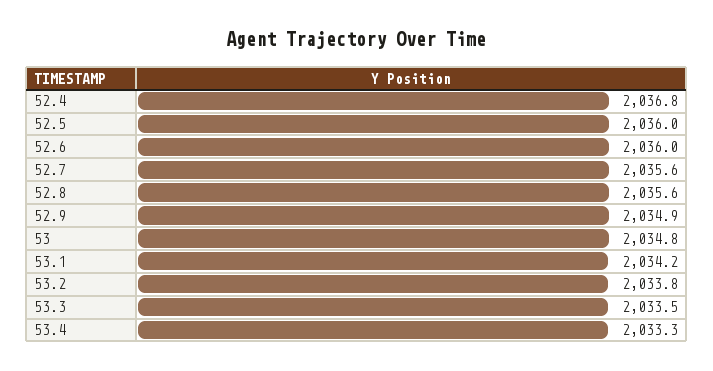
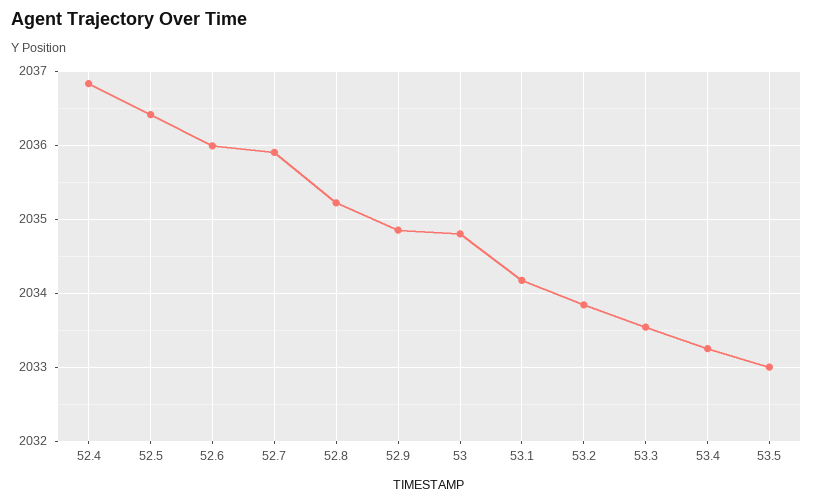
52.5: 2036 -> 2036.4
52.7: 2035.6 -> 2035.9
52.8: 2035.6 -> 2035.2
53.5: none -> 2033

